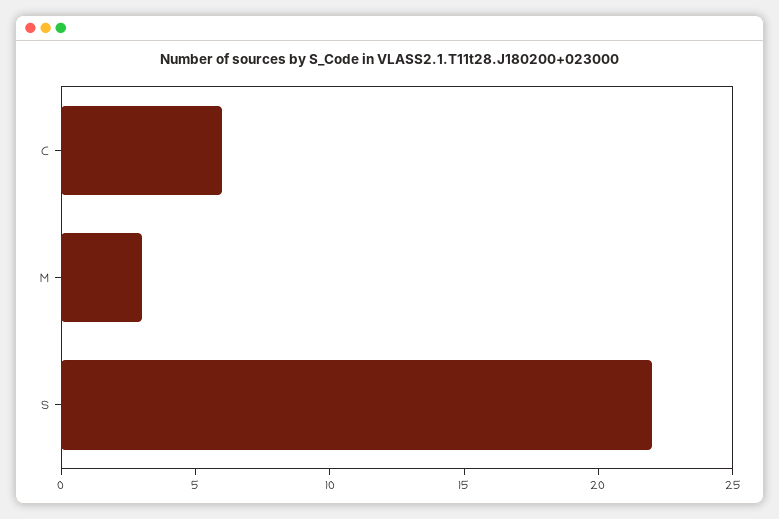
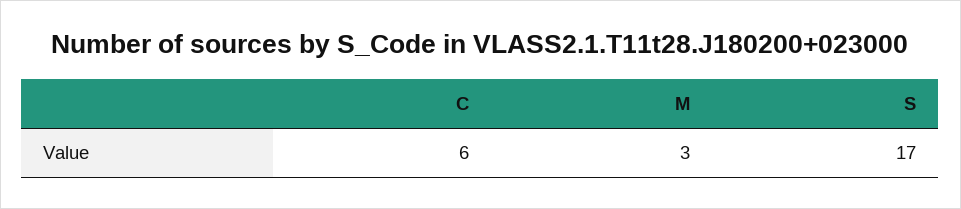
S: 22 -> 17

